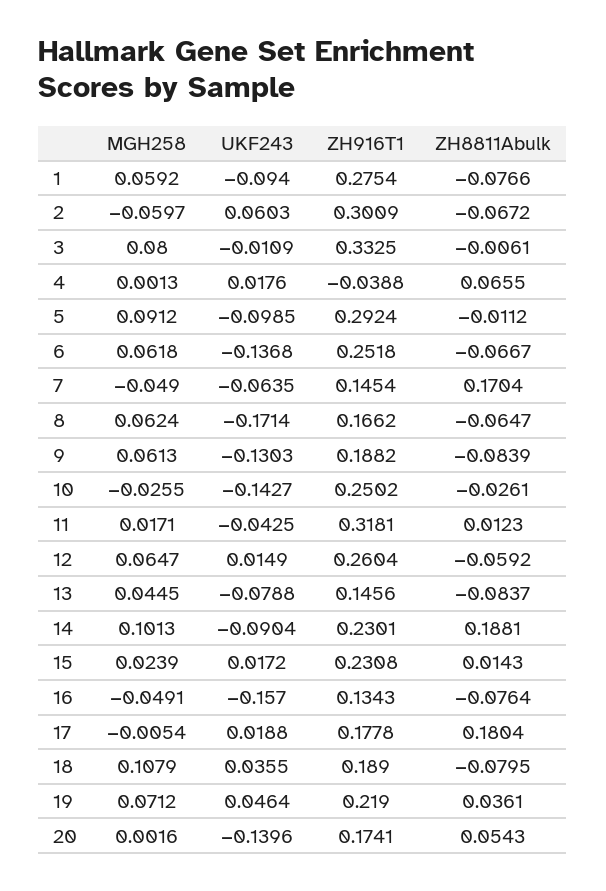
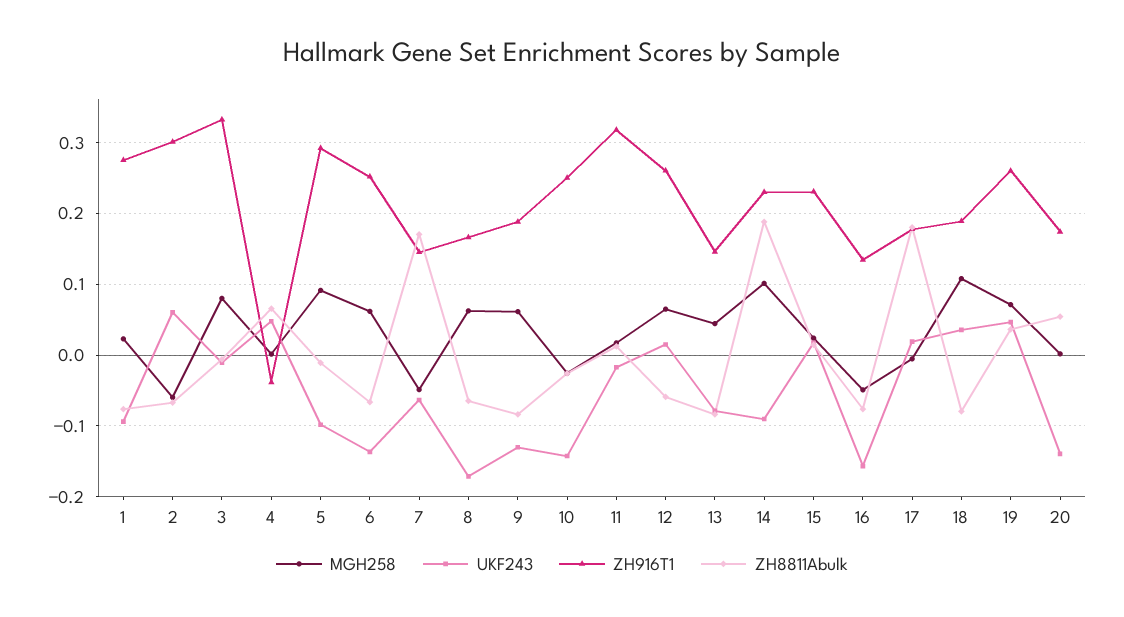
MGH258, 1: 0.0592 -> 0.02
UKF243, 4: 0.0176 -> 0.05
UKF243, 11: -0.0425 -> -0.02
ZH916T1, 19: 0.219 -> 0.26

